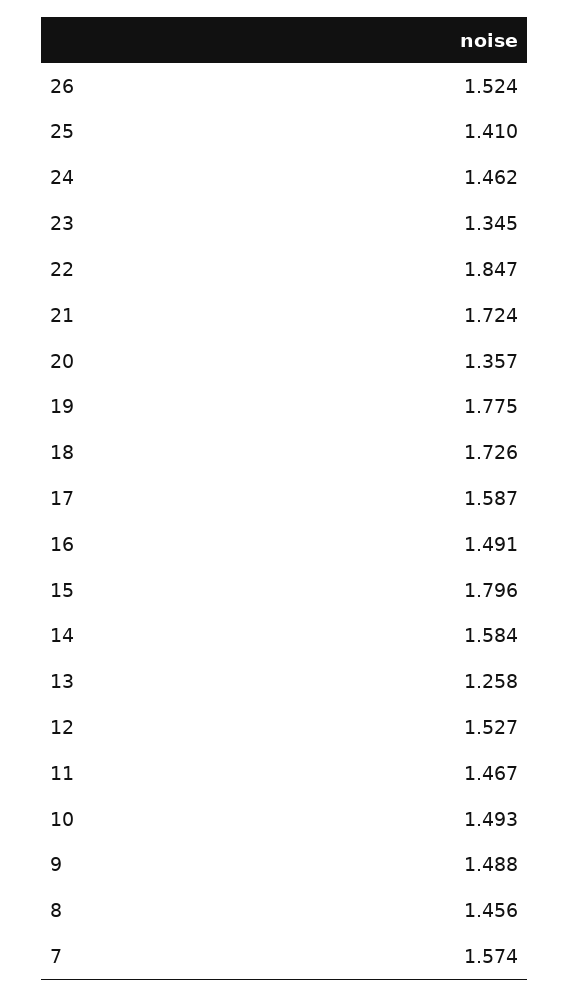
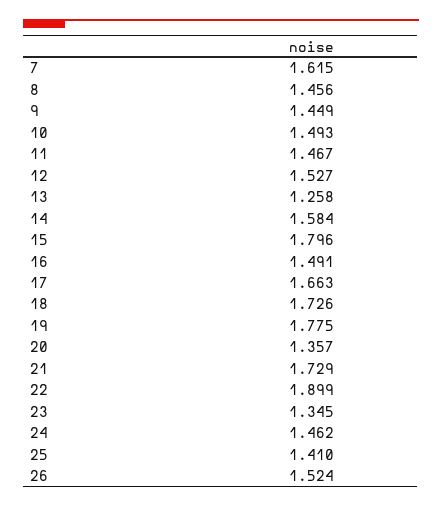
22: 1.847 -> 1.899
21: 1.724 -> 1.729
17: 1.587 -> 1.663
9: 1.488 -> 1.449
7: 1.574 -> 1.615

